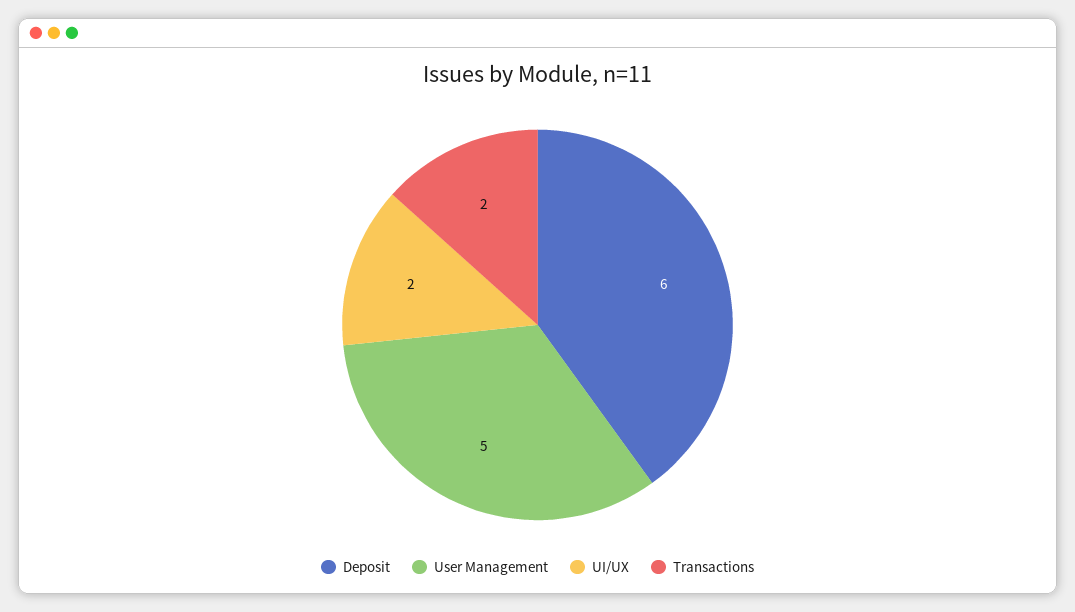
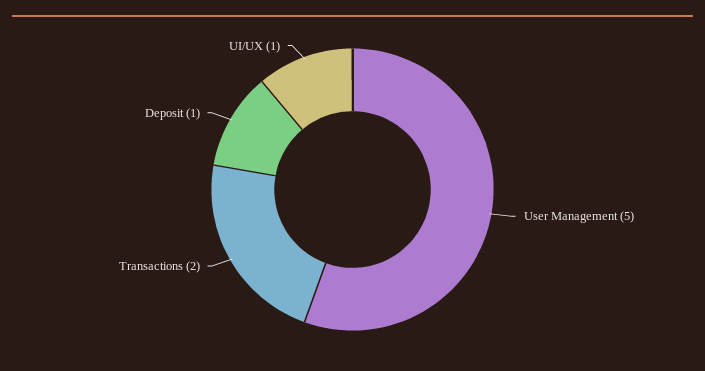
Deposit: 6 -> 1
UI/UX: 2 -> 1

